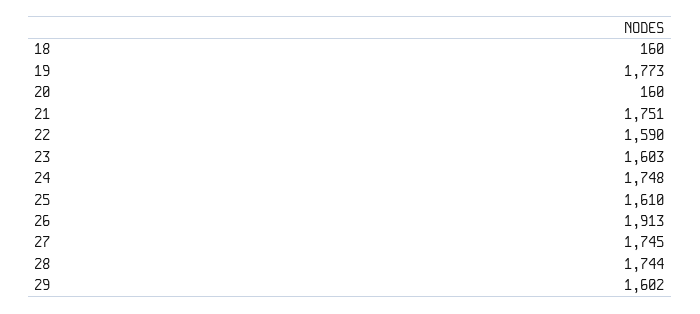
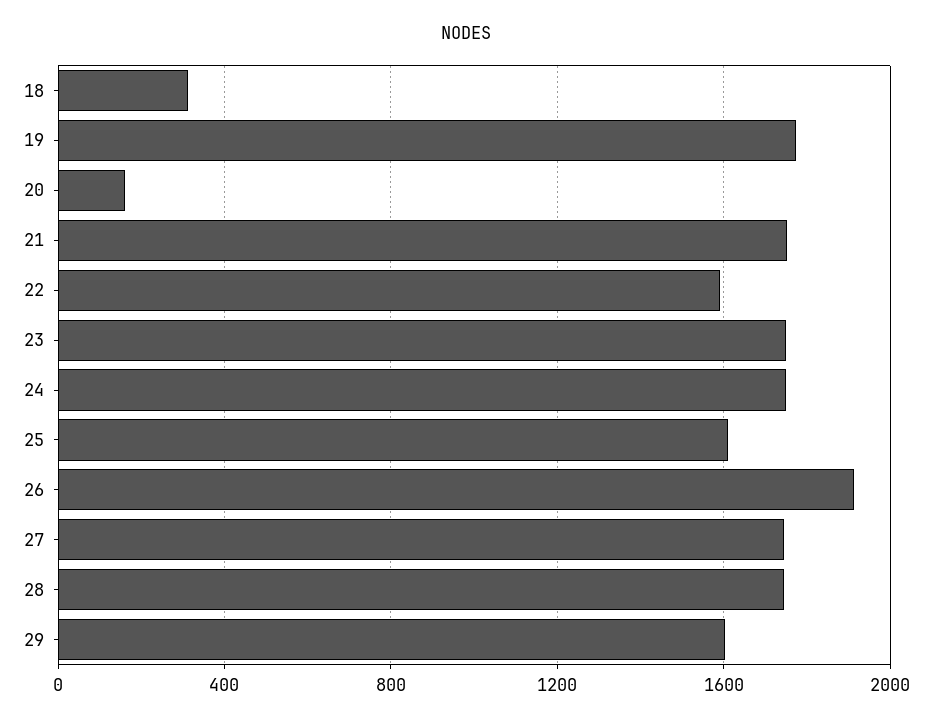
18: 160 -> 300
23: 1603 -> 1750

